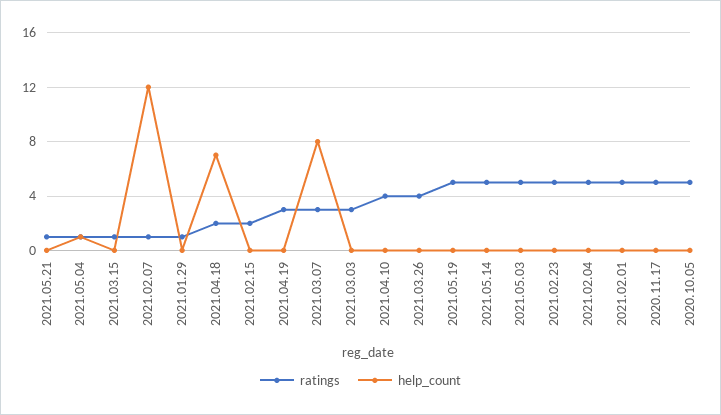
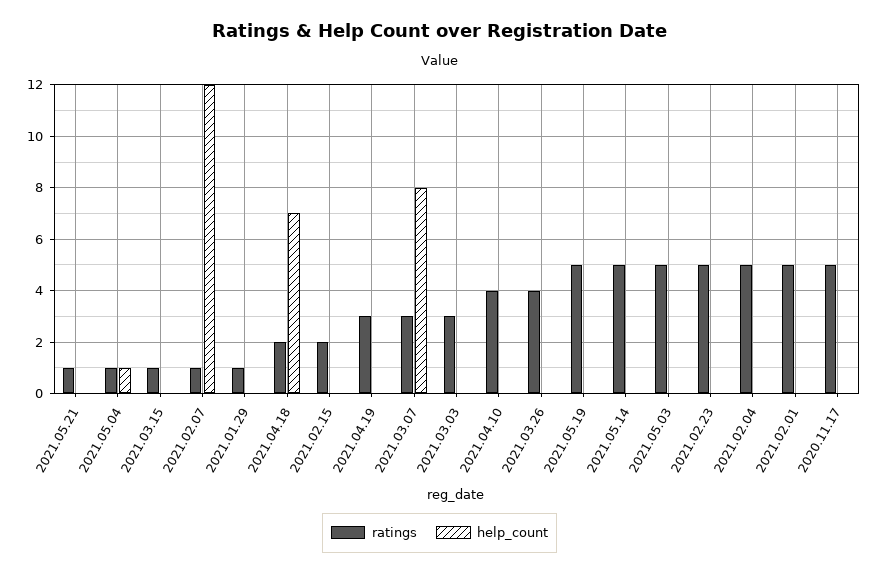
ratings, 2020.10.05: 5 -> none
help_count, 2020.10.05: 0 -> none

